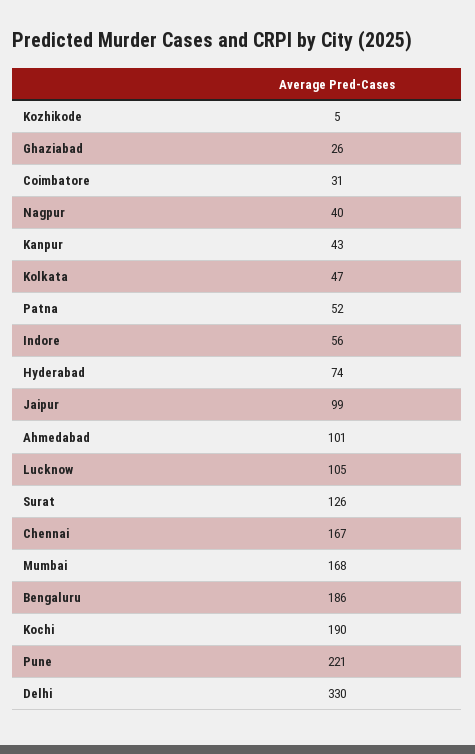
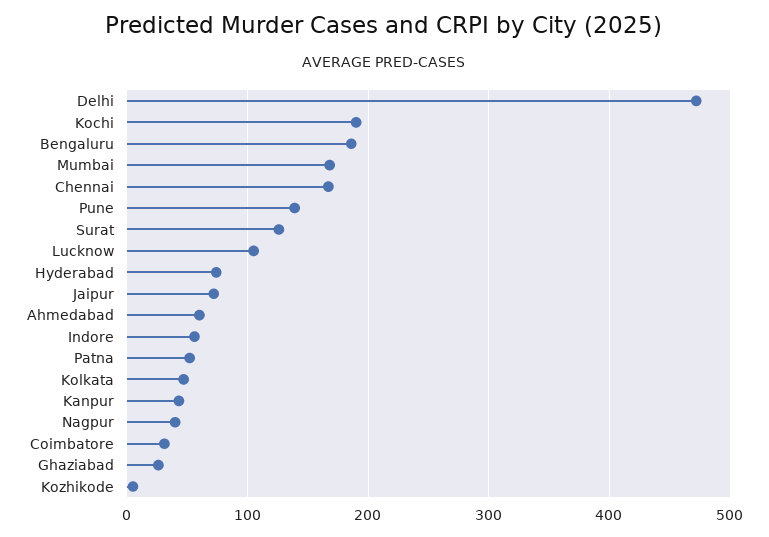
Jaipur: 99 -> 70
Ahmedabad: 101 -> 60
Pune: 221 -> 140
Delhi: 330 -> 470

